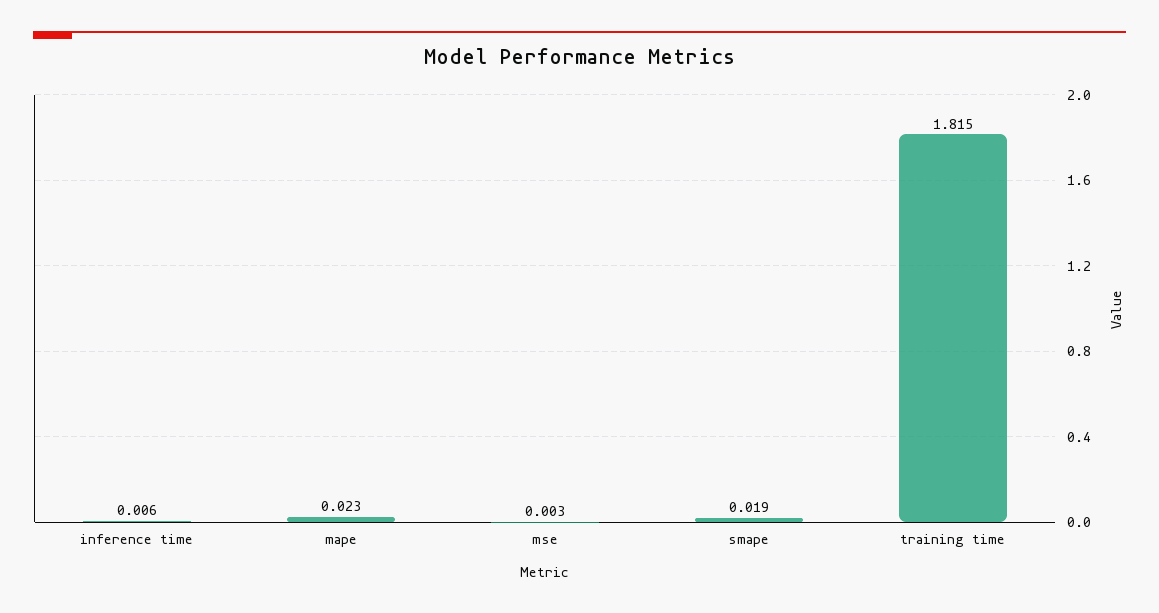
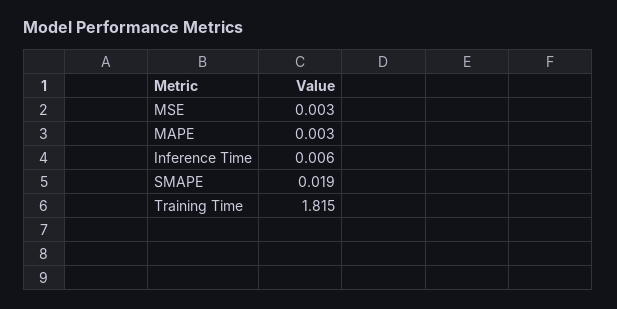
mape: 0.023 -> 0.003

